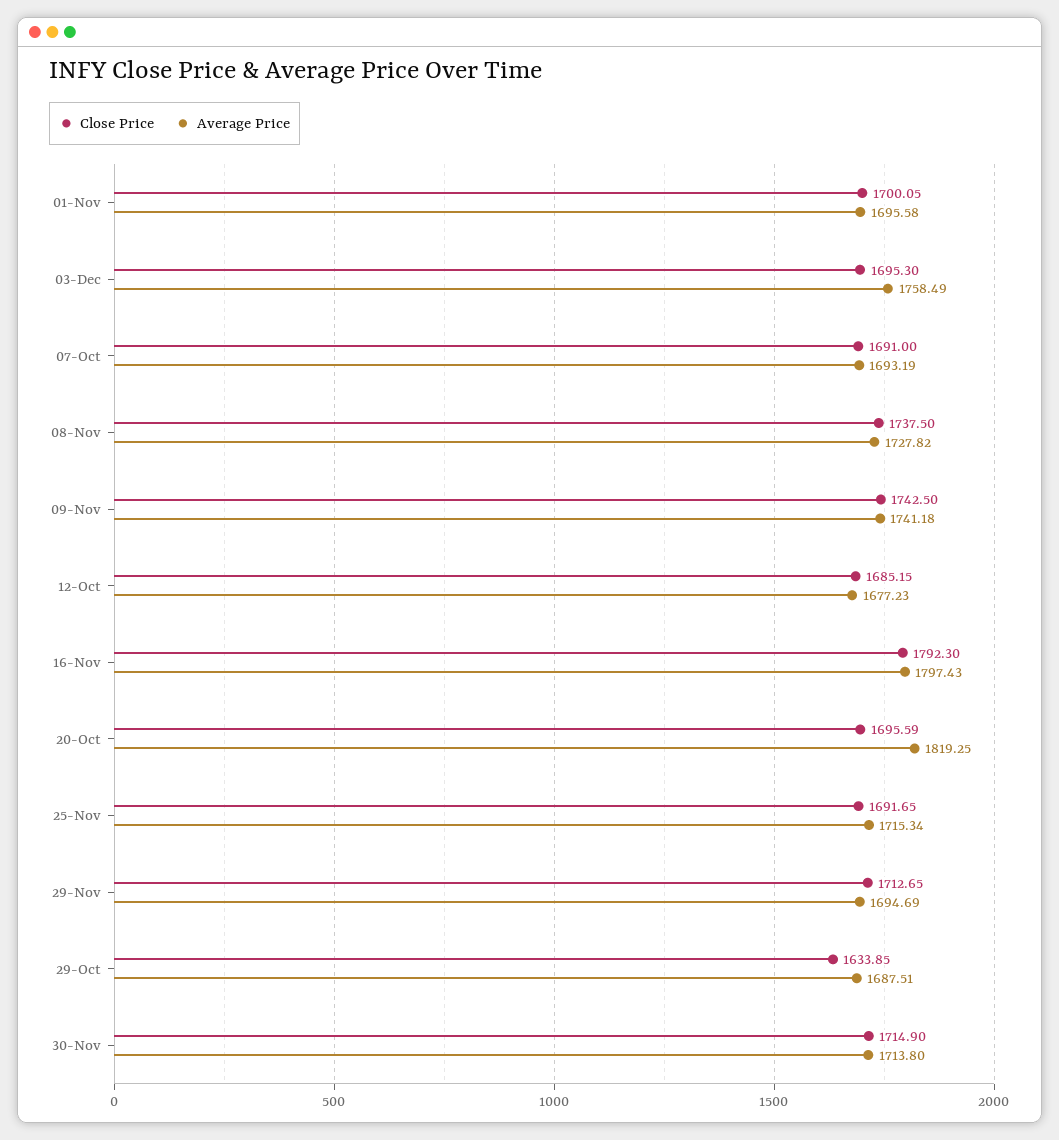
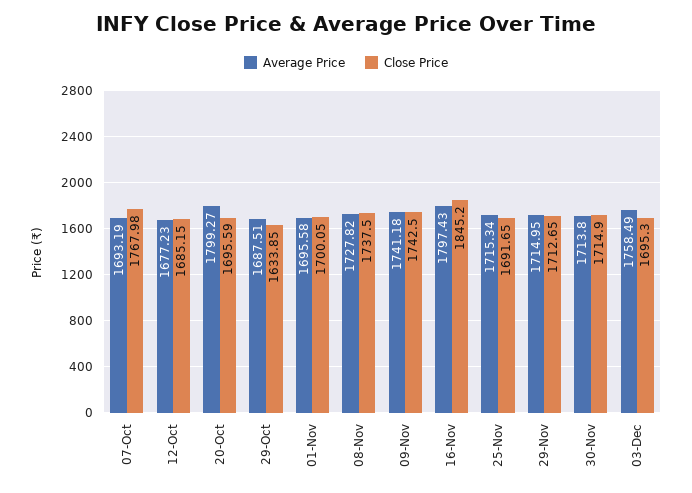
Close Price, 07-Oct: 1691 -> 1767.98
Close Price, 16-Nov: 1792.3 -> 1845.2
Average Price, 20-Oct: 1819.25 -> 1799.27
Average Price, 29-Nov: 1694.69 -> 1714.95

